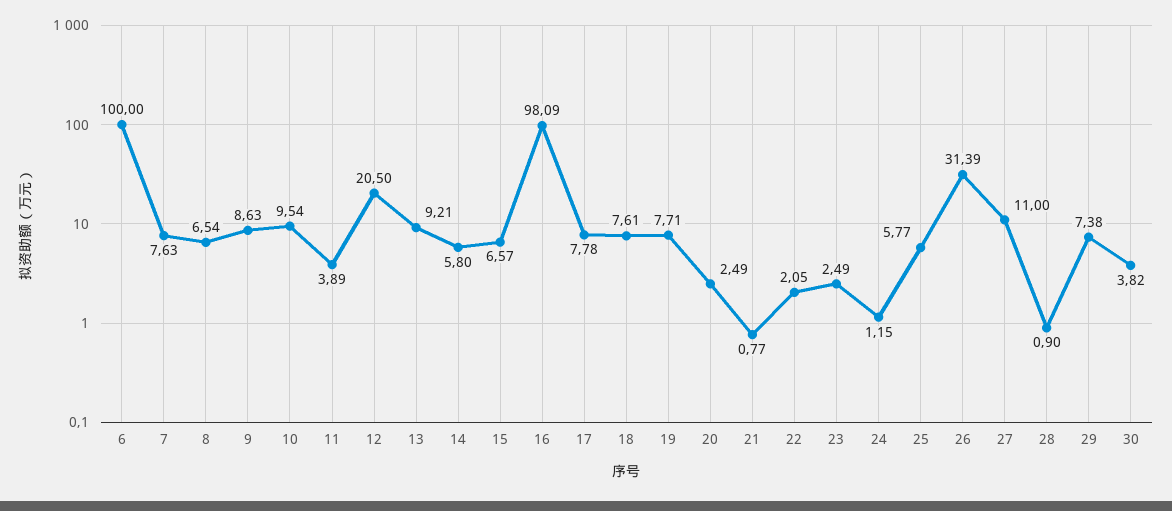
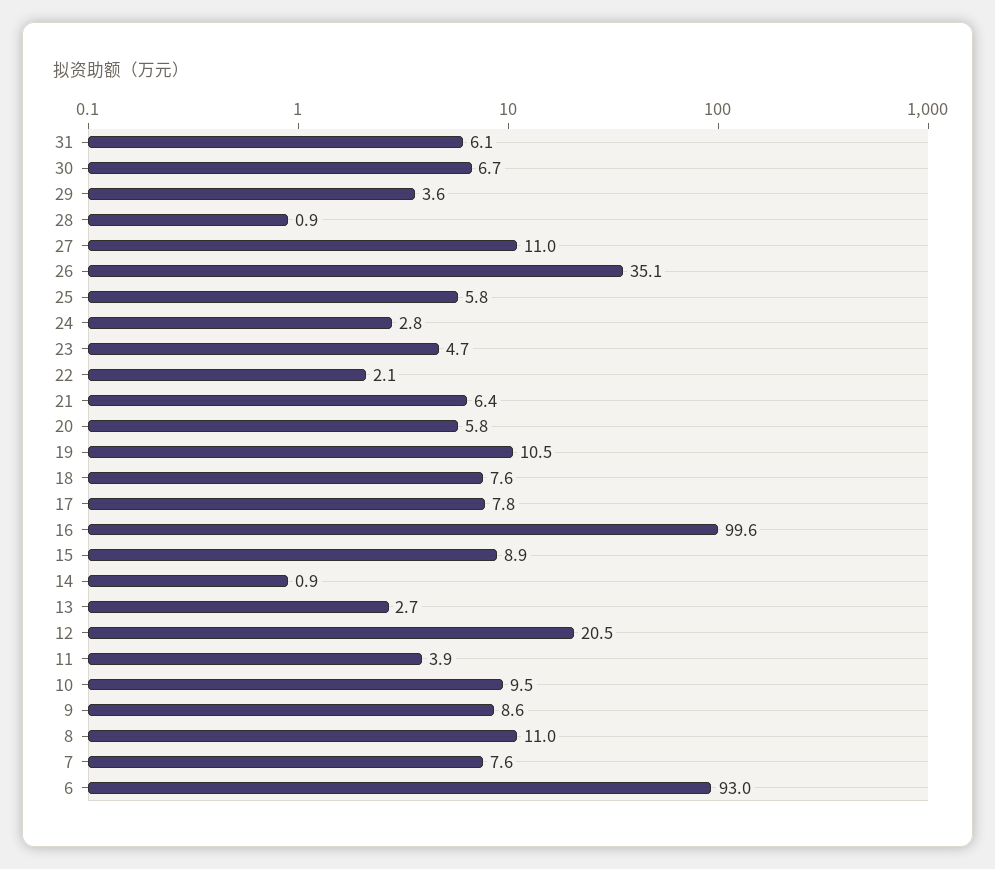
6: 100 -> 93
8: 6.54 -> 11
13: 9.21 -> 2.7
14: 5.8 -> 0.9
15: 6.57 -> 8.9
16: 98.09 -> 99.6
19: 7.71 -> 10.5
20: 2.49 -> 5.8
21: 0.77 -> 6.4
23: 2.49 -> 4.7
24: 1.15 -> 2.8
26: 31.39 -> 35.1
29: 7.38 -> 3.6
30: 3.82 -> 6.7
31: none -> 6.1

